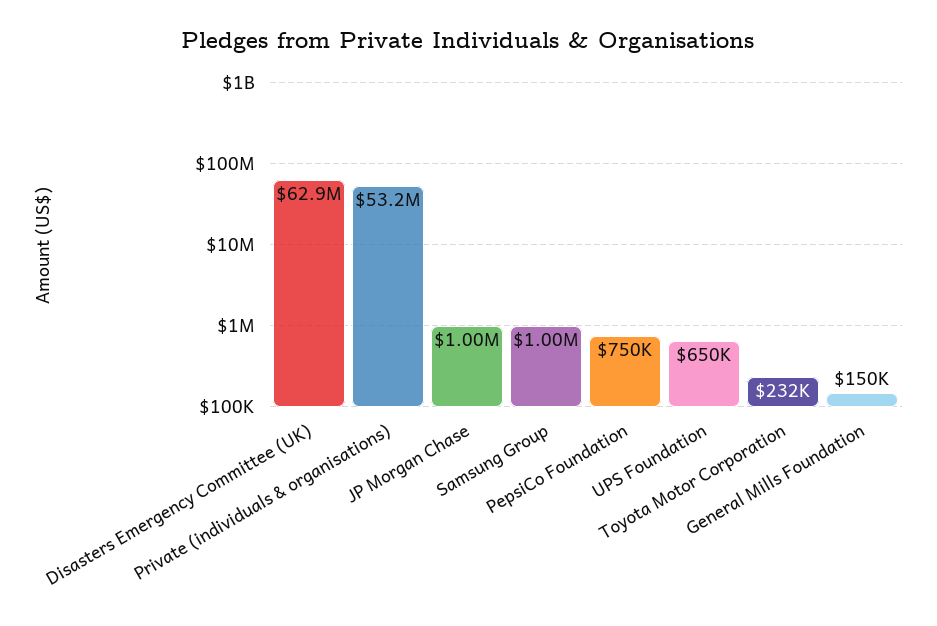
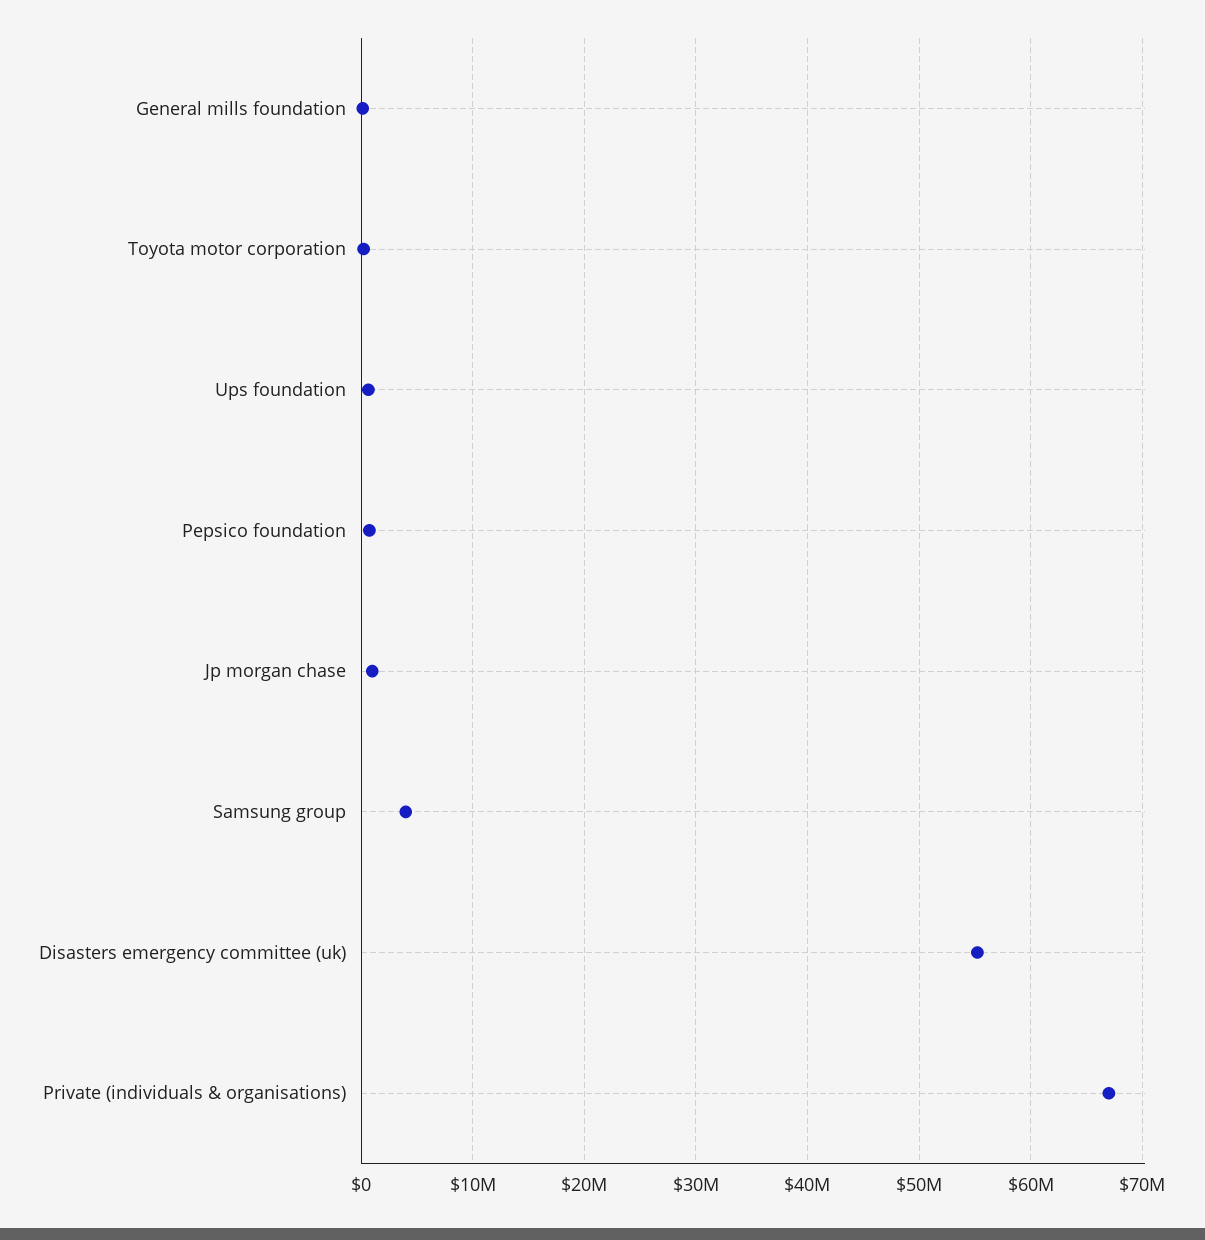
Disasters Emergency Committee (UK): 62900000 -> 55000000
Private (individuals & organisations): 53200000 -> 67000000
Samsung Group: 1000000 -> 4000000

